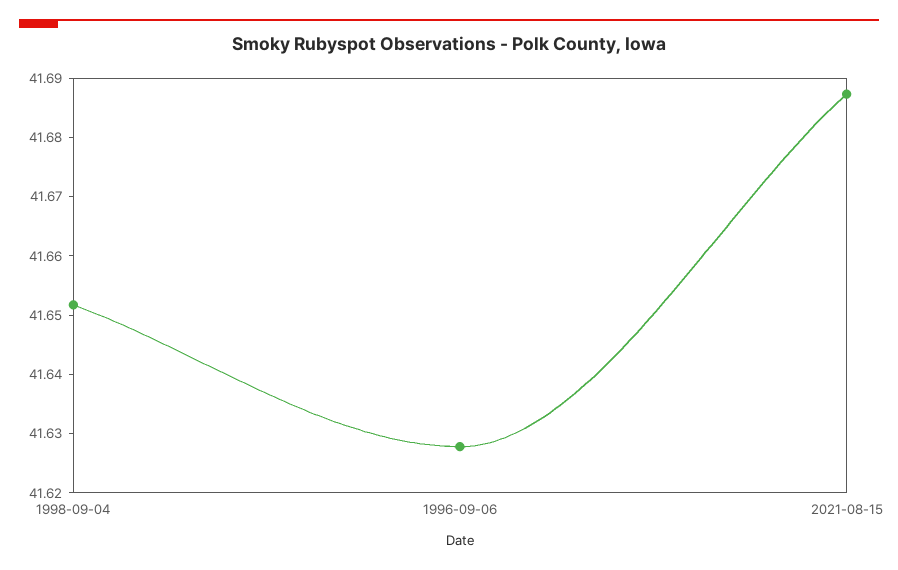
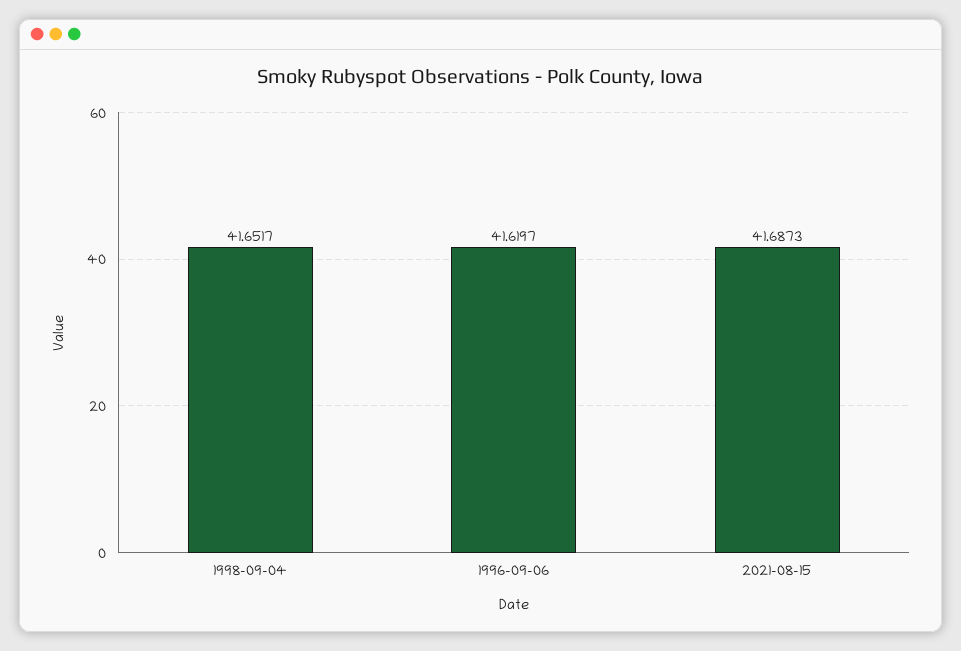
1996-09-06: 41.628 -> 41.6197

